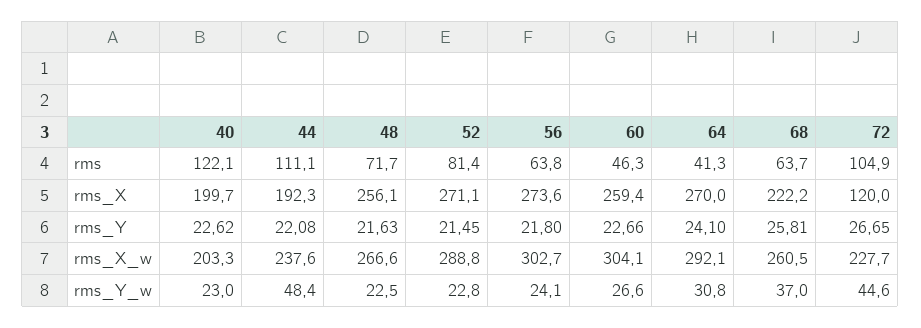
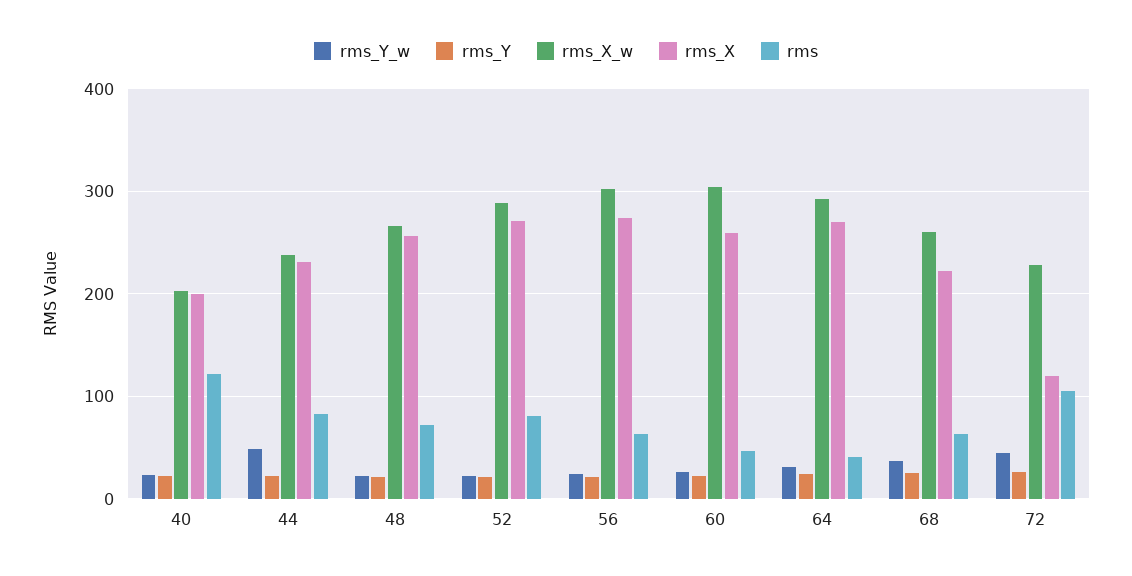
rms, 44: 111.1 -> 80
rms_X, 44: 192.3 -> 230

